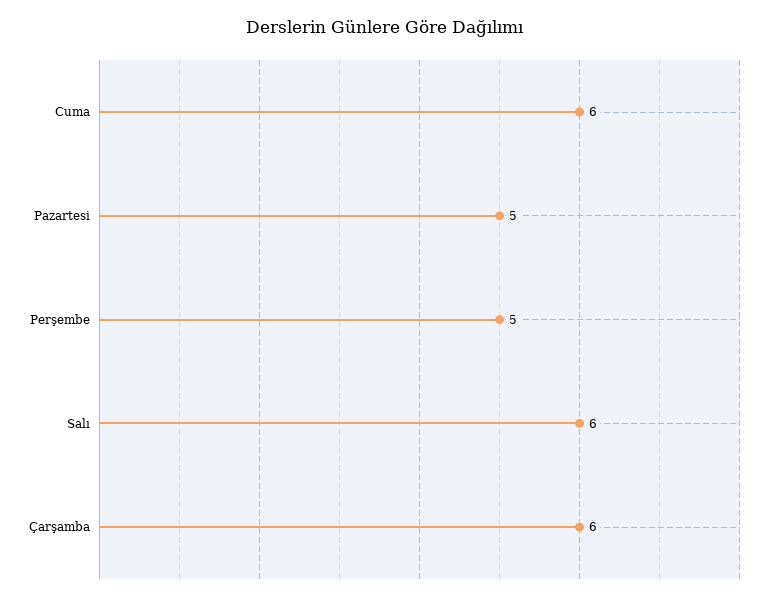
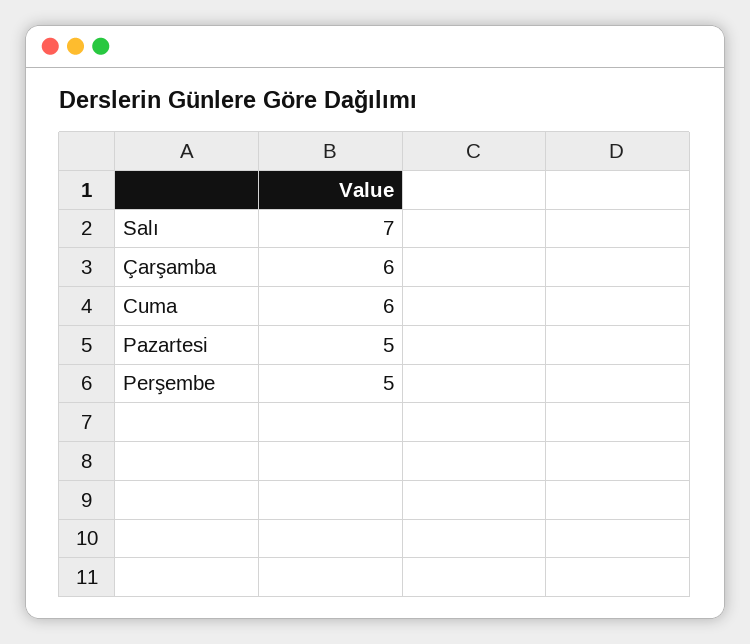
Salı: 6 -> 7

